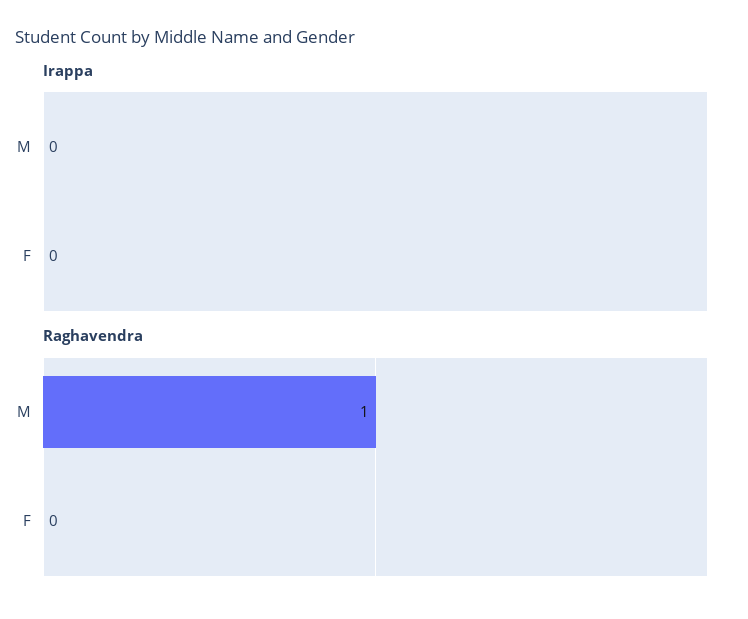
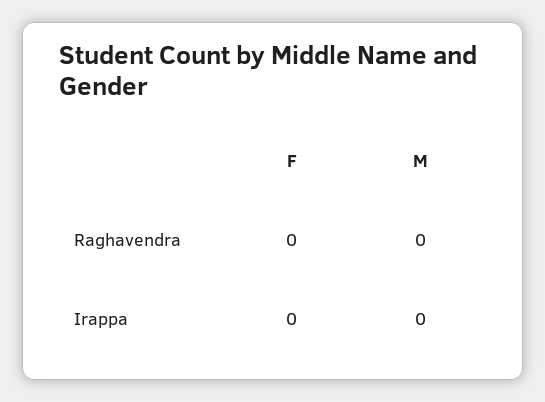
Raghavendra, M: 1 -> 0

